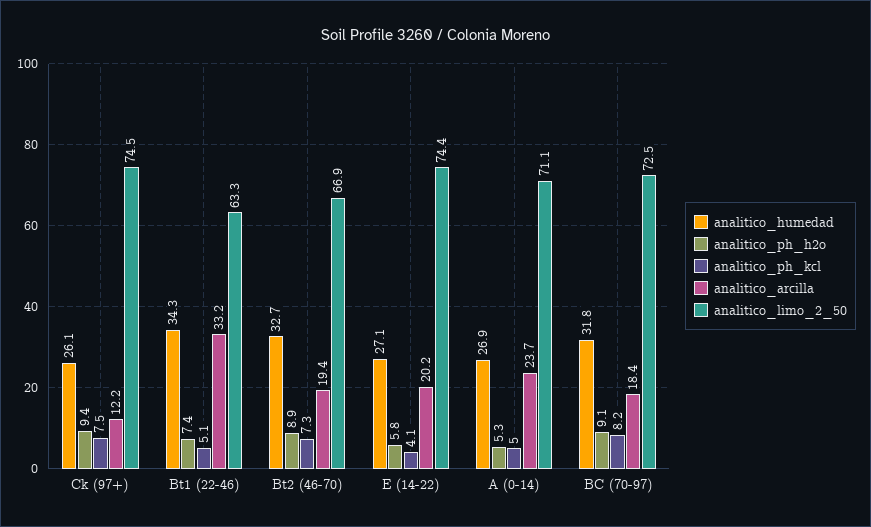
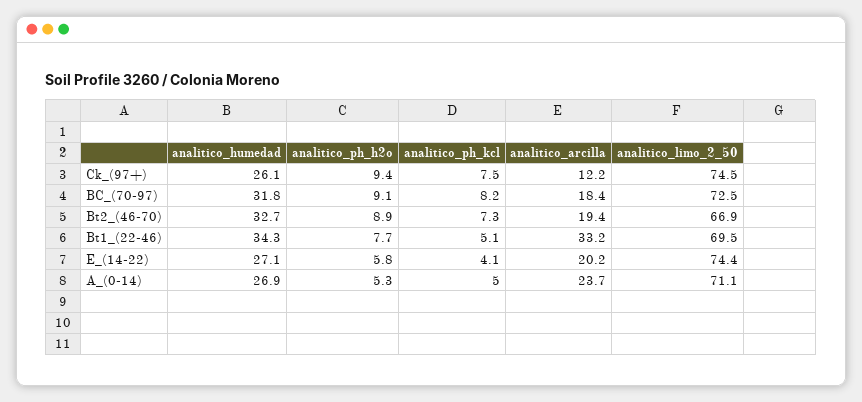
analitico_ph_h2o, Bt1 (22-46): 7.4 -> 7.7
analitico_limo_2_50, Bt1 (22-46): 63.3 -> 69.5

